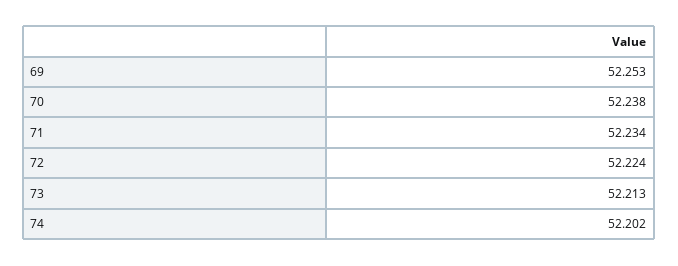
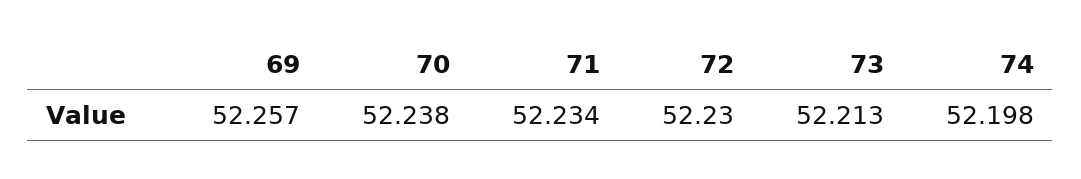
69: 52.253 -> 52.257
72: 52.224 -> 52.23
74: 52.202 -> 52.198

